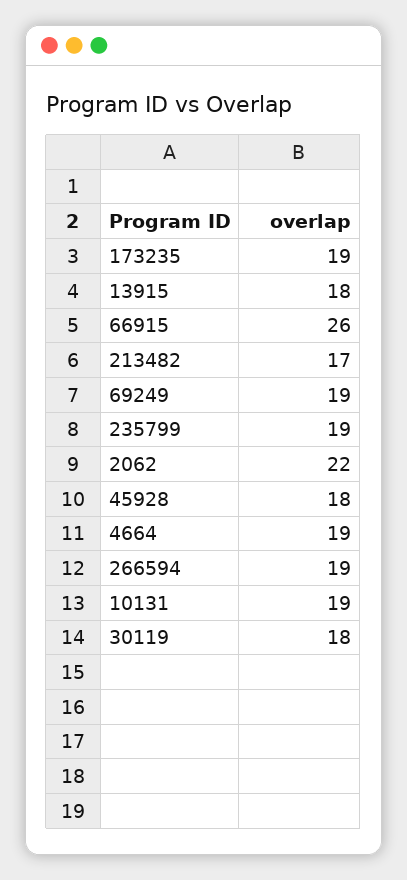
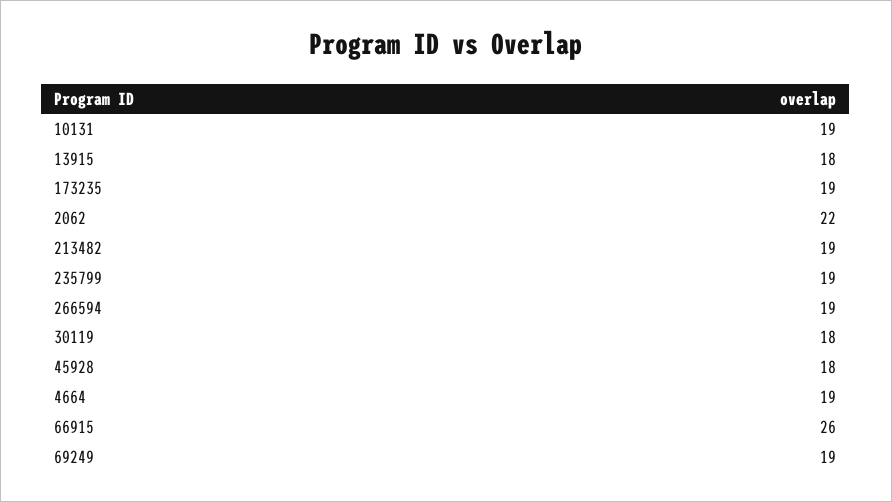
213482: 17 -> 19

